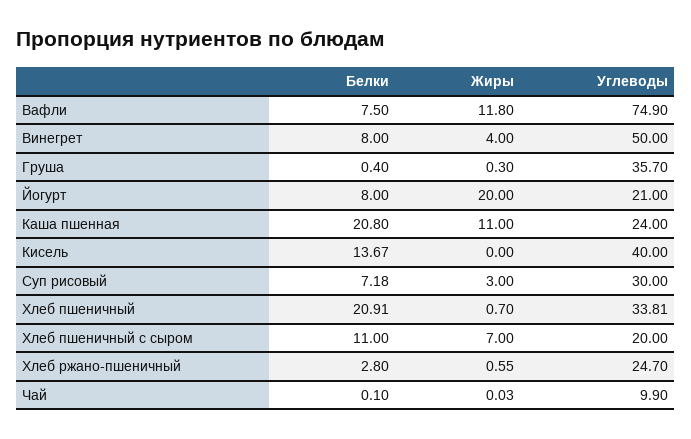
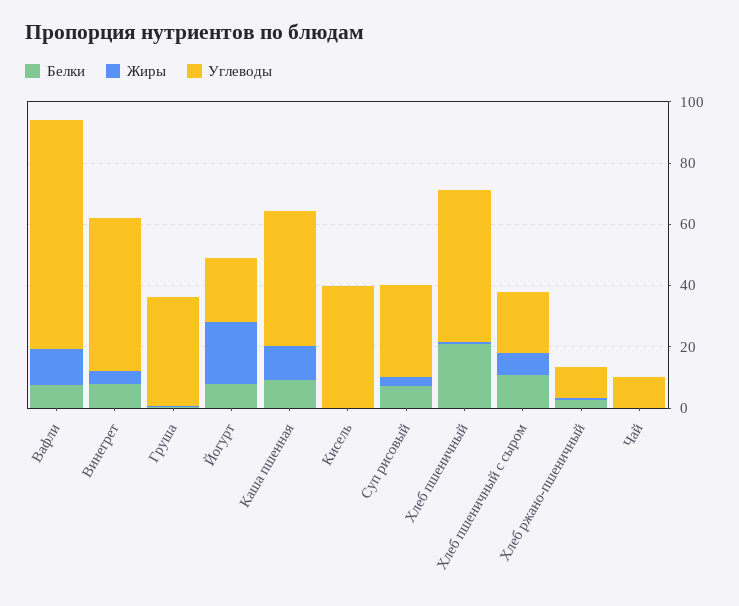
Белки, Каша пшенная: 20.8 -> 10
Углеводы, Каша пшенная: 24 -> 45
Белки, Кисель: 13.67 -> 0
Углеводы, Хлеб пшеничный: 33.81 -> 50
Углеводы, Хлеб ржано-пшеничный: 24.7 -> 10

